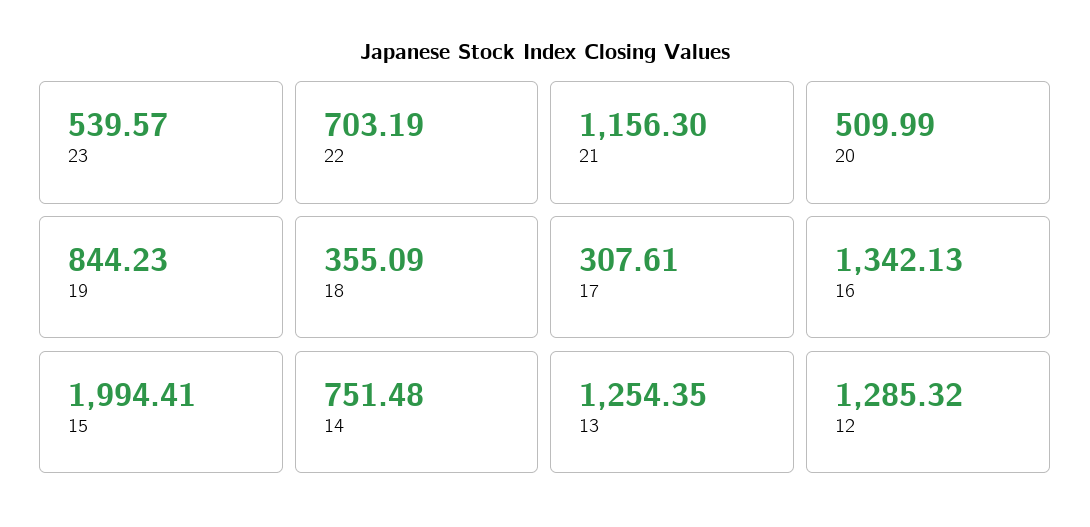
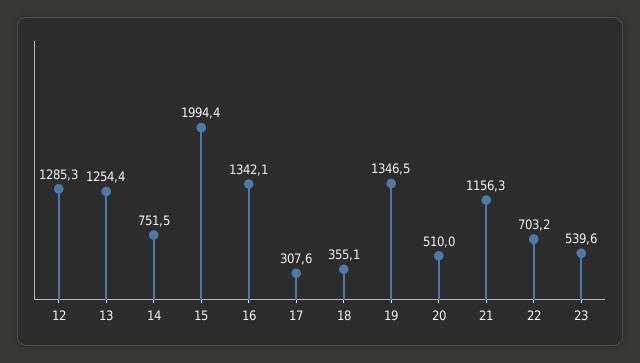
19: 844.23 -> 1346.5

